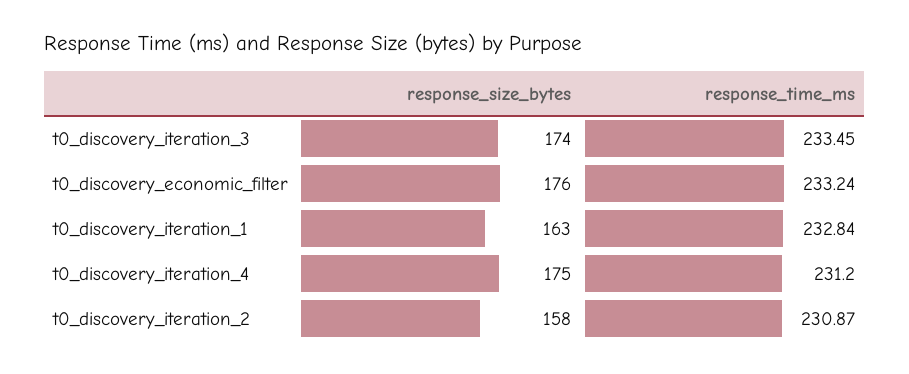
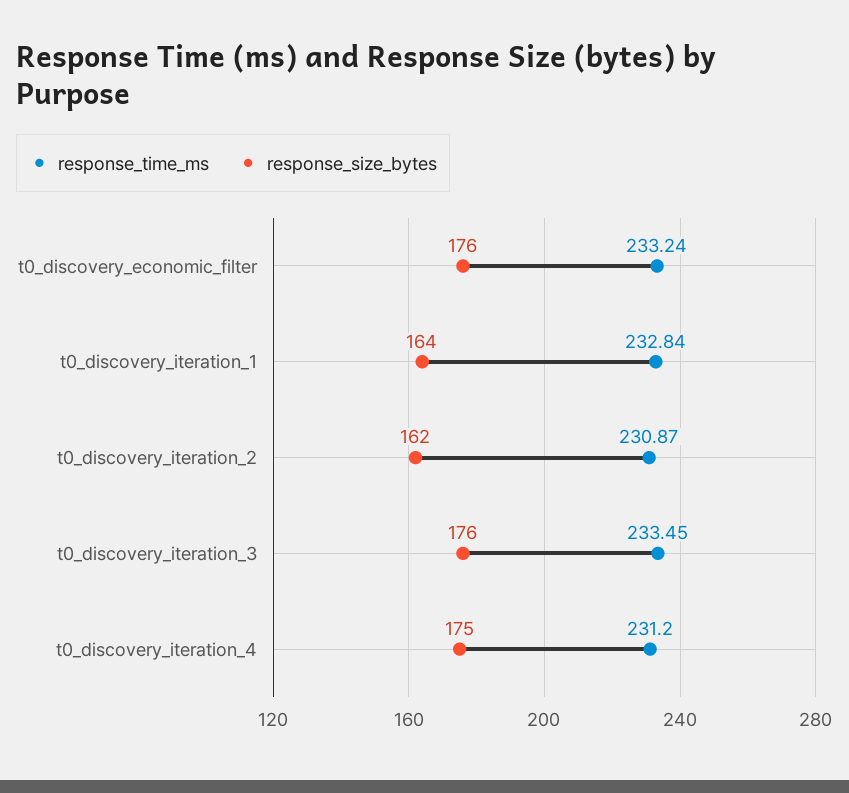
response_size_bytes, t0_discovery_iteration_3: 174 -> 176
response_size_bytes, t0_discovery_iteration_1: 163 -> 164
response_size_bytes, t0_discovery_iteration_2: 158 -> 162

